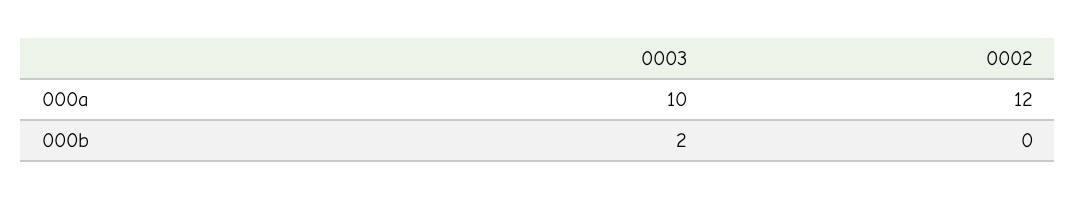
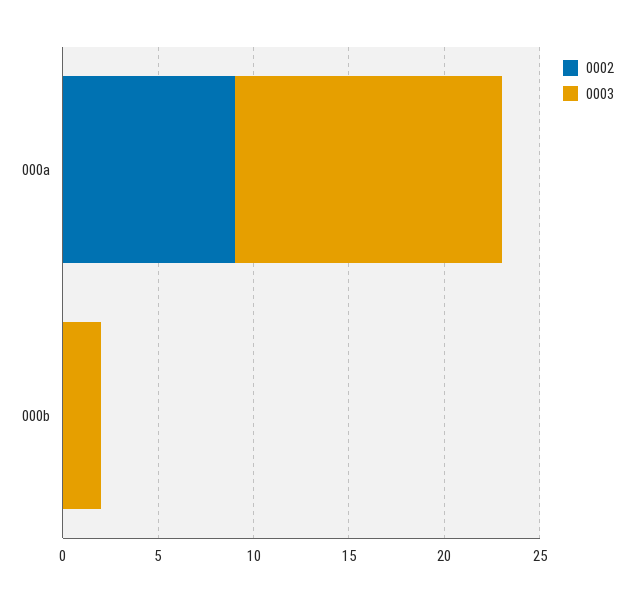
0003, 000a: 10 -> 14
0002, 000a: 12 -> 9

